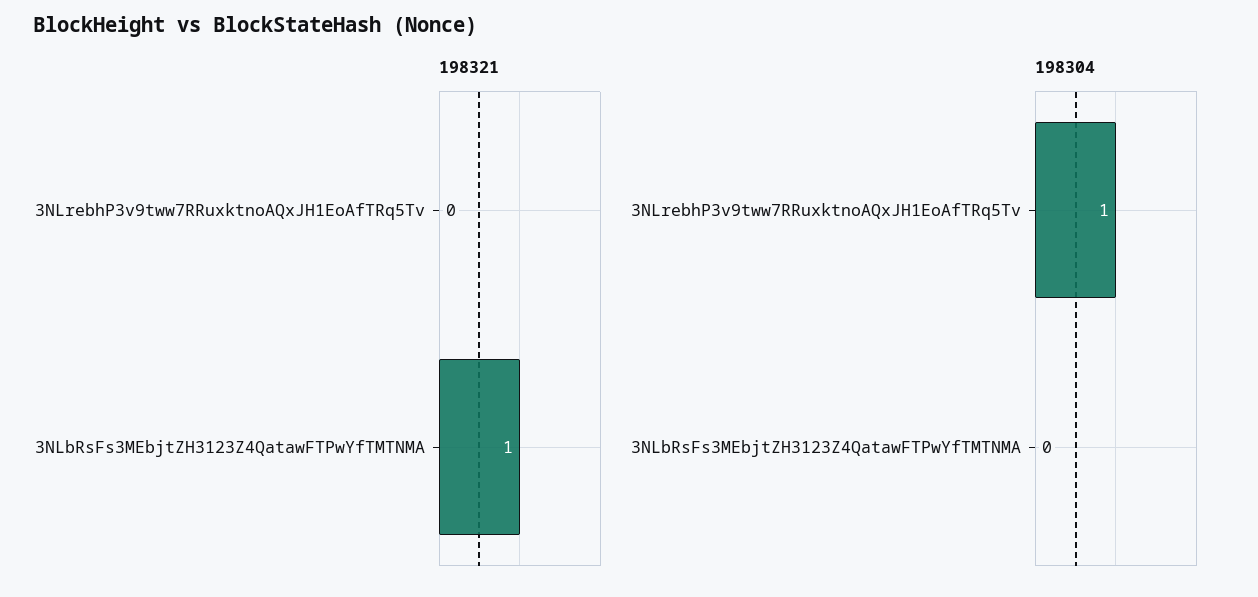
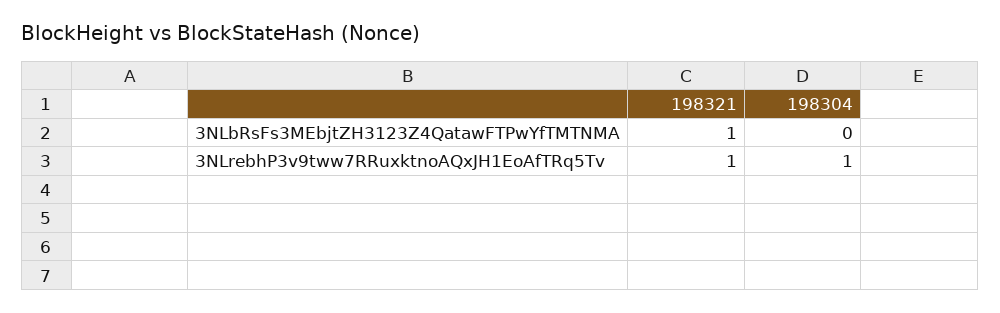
198321, 3NLrebhP3v9tww7RRuxktnoAQxJH1EoAfTRq5Tv: 0 -> 1

